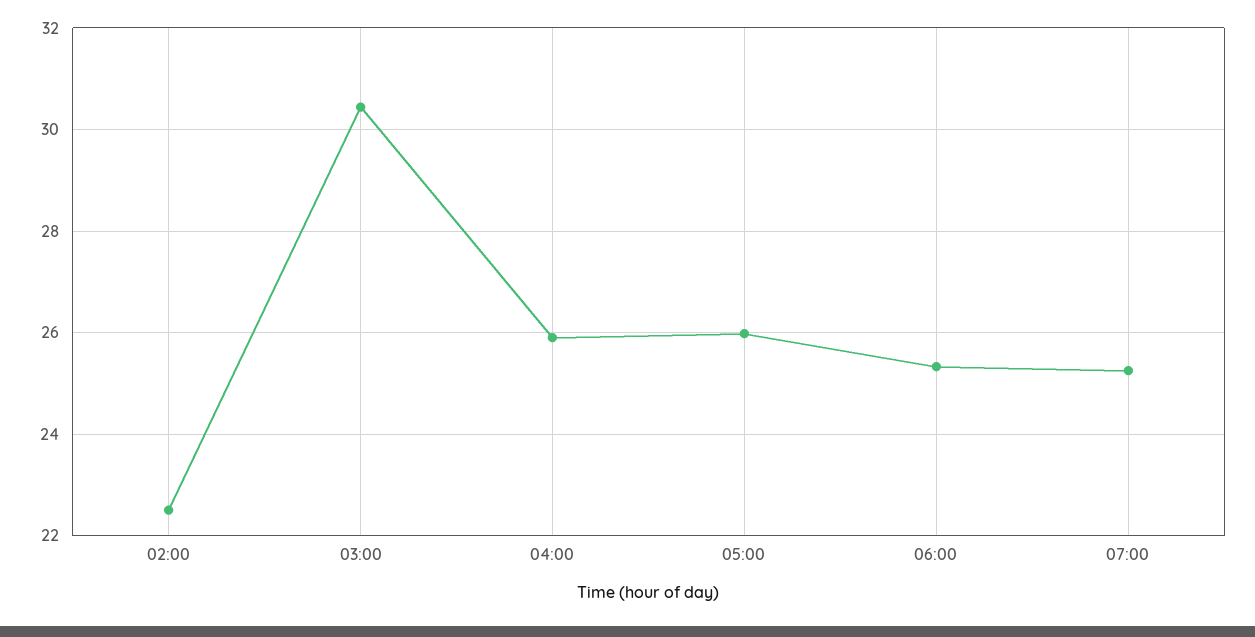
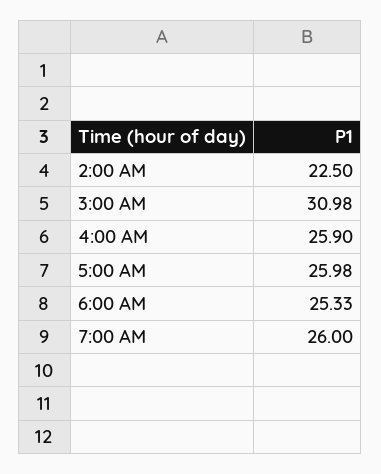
03:00: 30.4 -> 30.98
07:00: 25.2 -> 26

